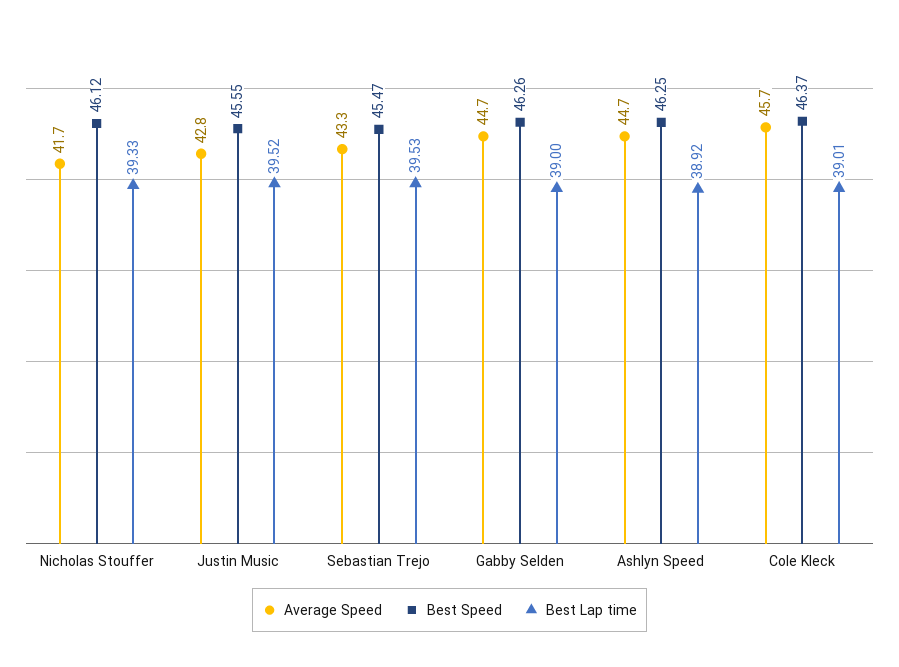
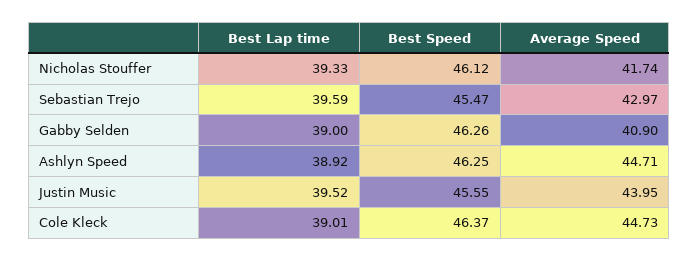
Average Speed, Justin Music: 42.8 -> 43.95
Average Speed, Sebastian Trejo: 43.3 -> 42.97
Best Lap time, Sebastian Trejo: 39.53 -> 39.59
Average Speed, Gabby Selden: 44.7 -> 40.9
Average Speed, Cole Kleck: 45.7 -> 44.73

